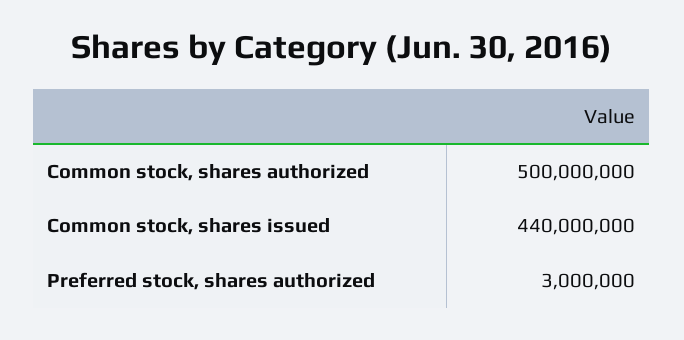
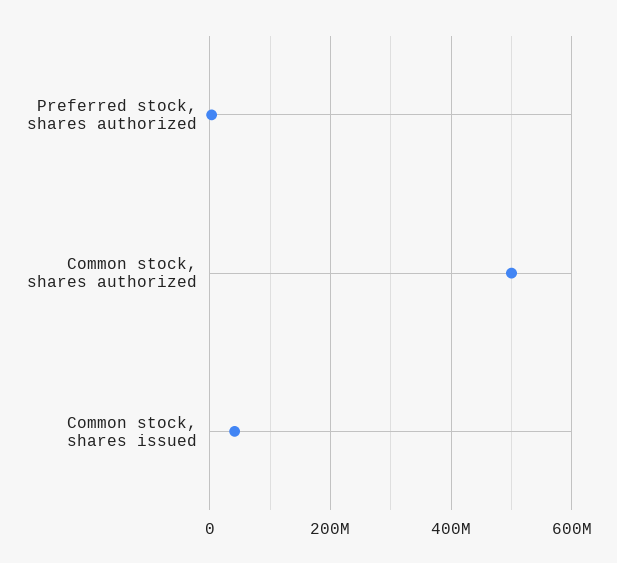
Common stock, shares issued: 440000000 -> 40000000

